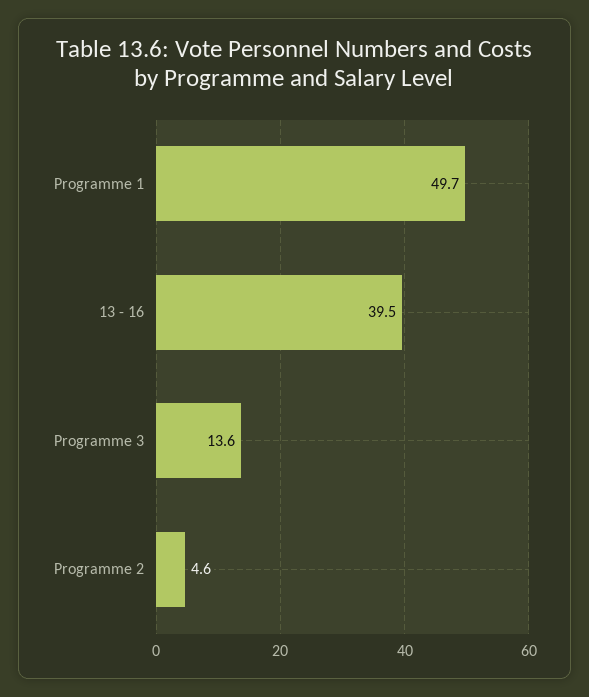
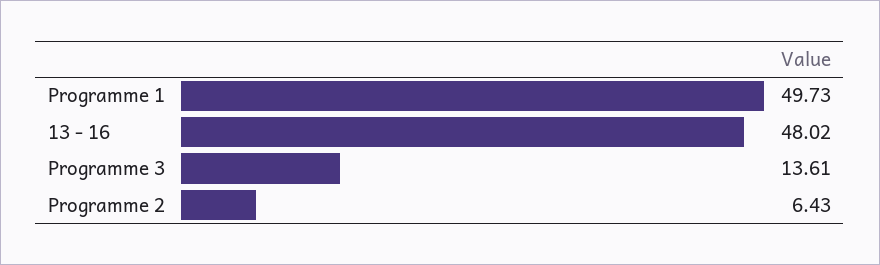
13 - 16: 39.5 -> 48.02
Programme 2: 4.6 -> 6.43

